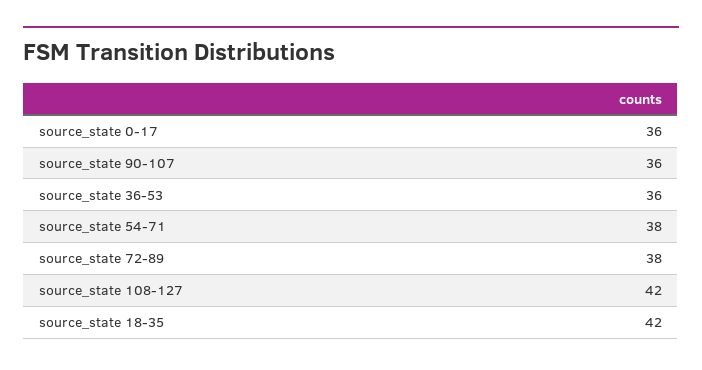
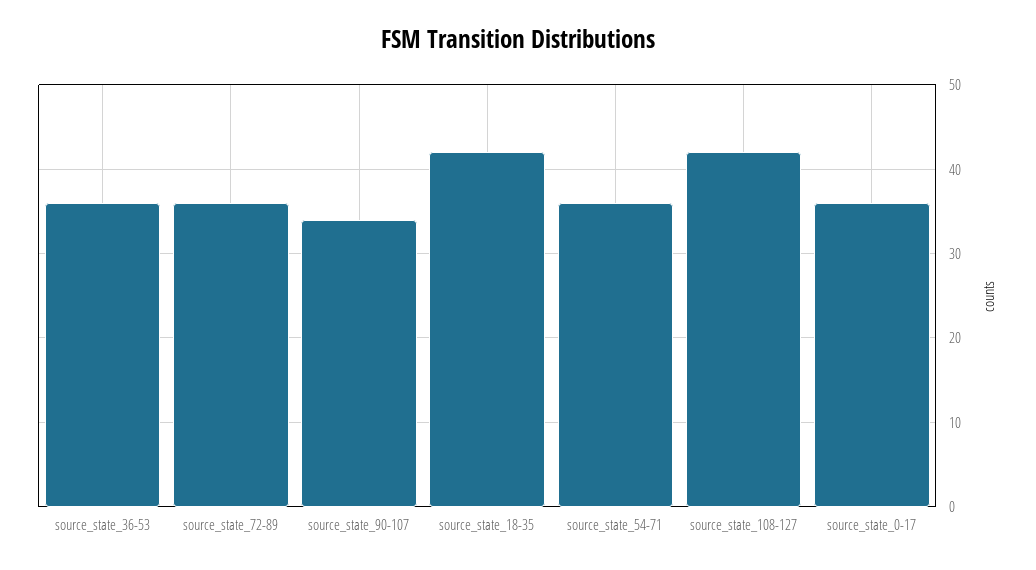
source_state 90-107: 36 -> 34
source_state 54-71: 38 -> 36
source_state 72-89: 38 -> 36

